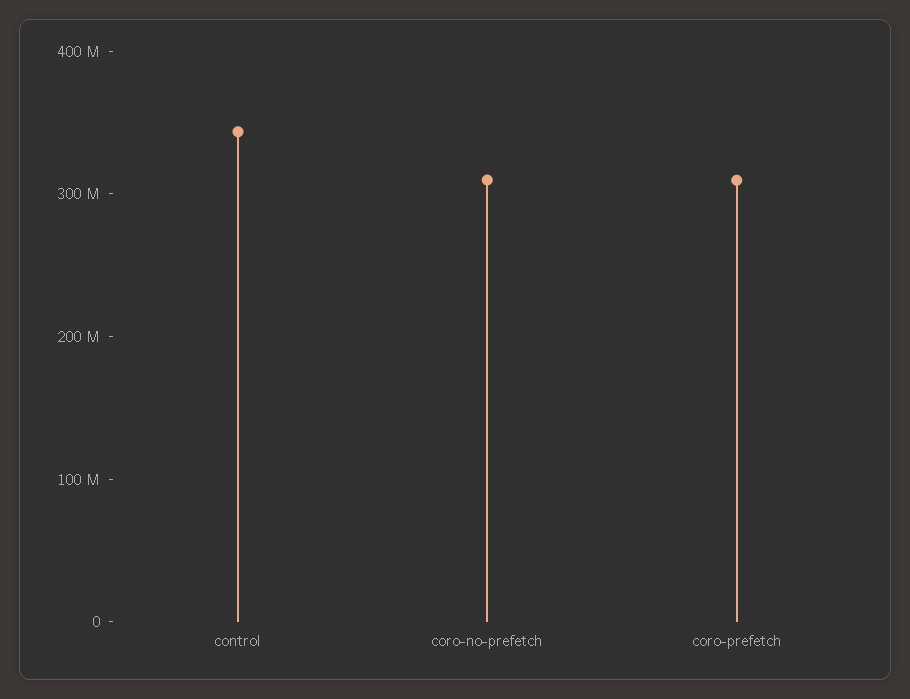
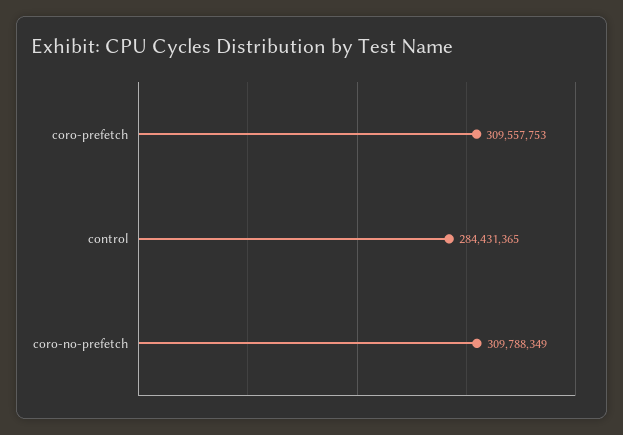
control: 340000000 -> 284431365

